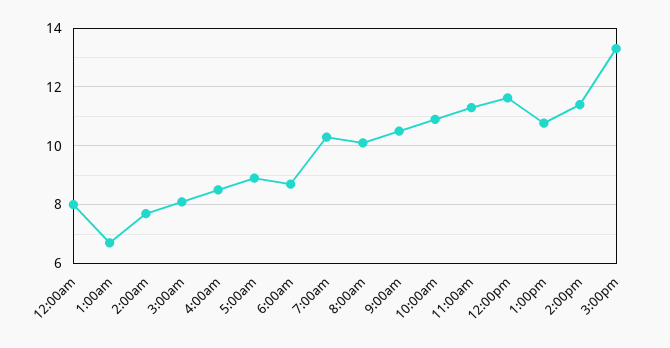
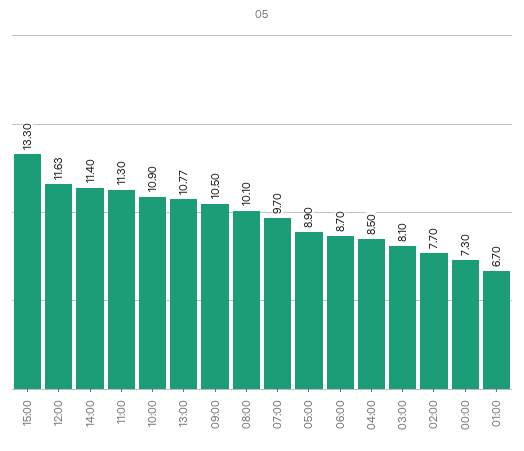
12:00am: 8 -> 7.3
7:00am: 10.25 -> 9.7

